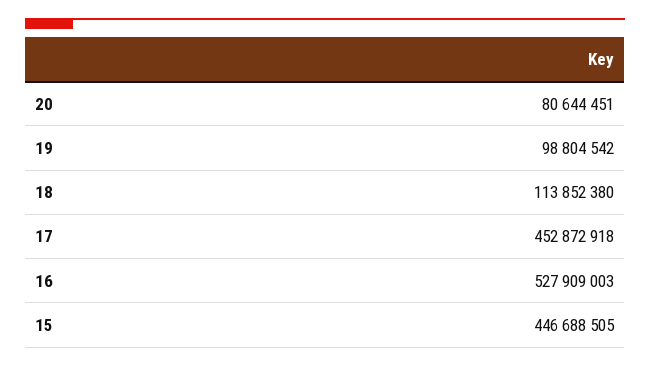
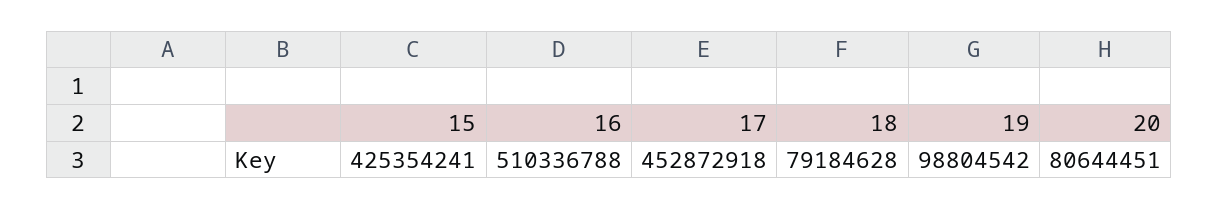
18: 113852380 -> 79184628
16: 527909003 -> 510336788
15: 446688505 -> 425354241

